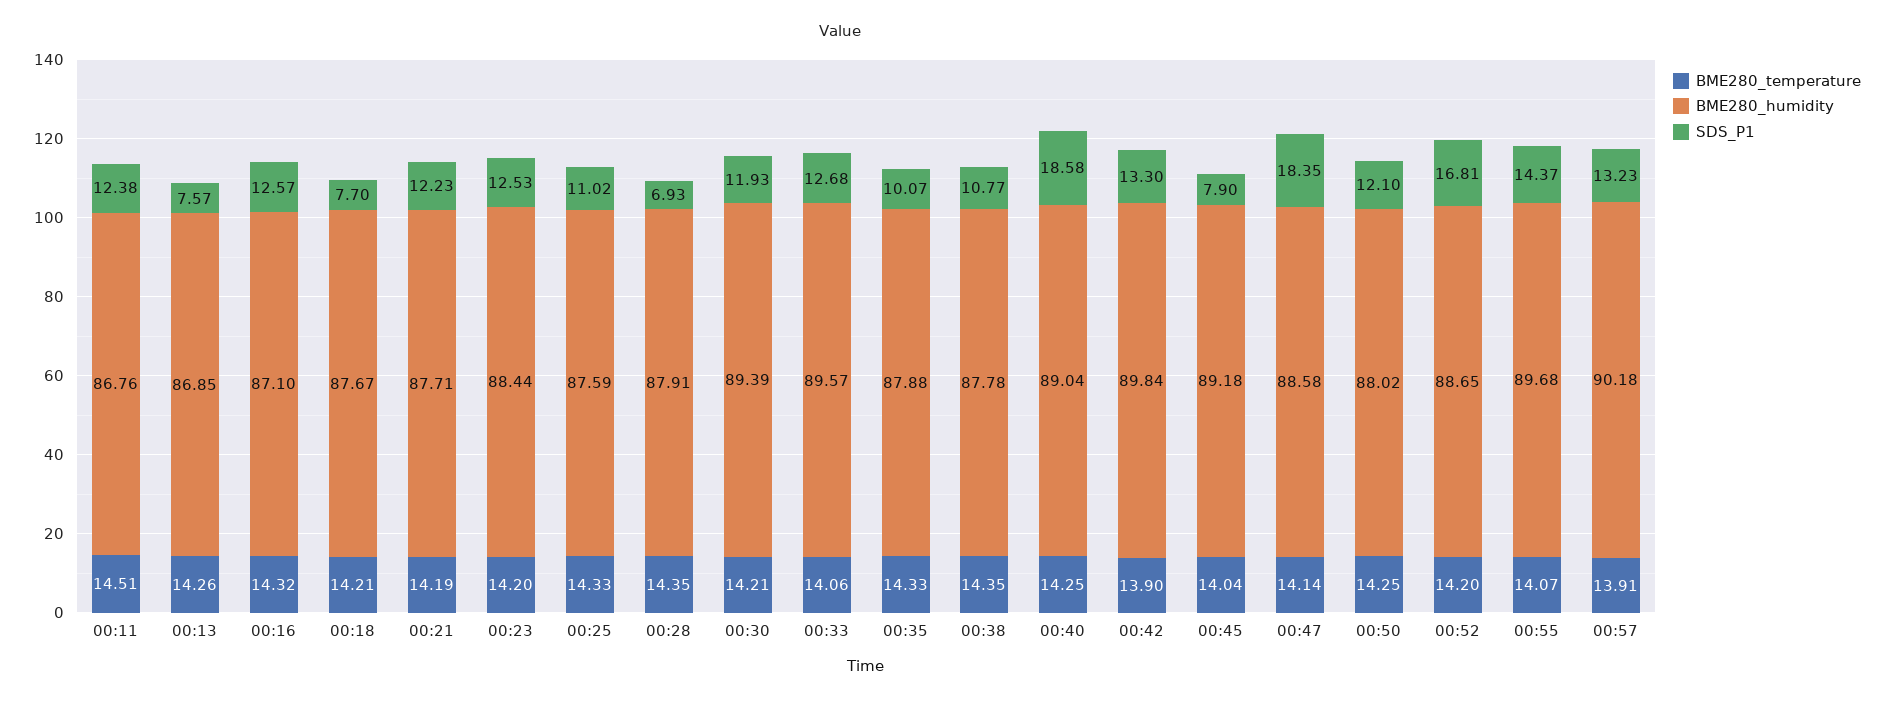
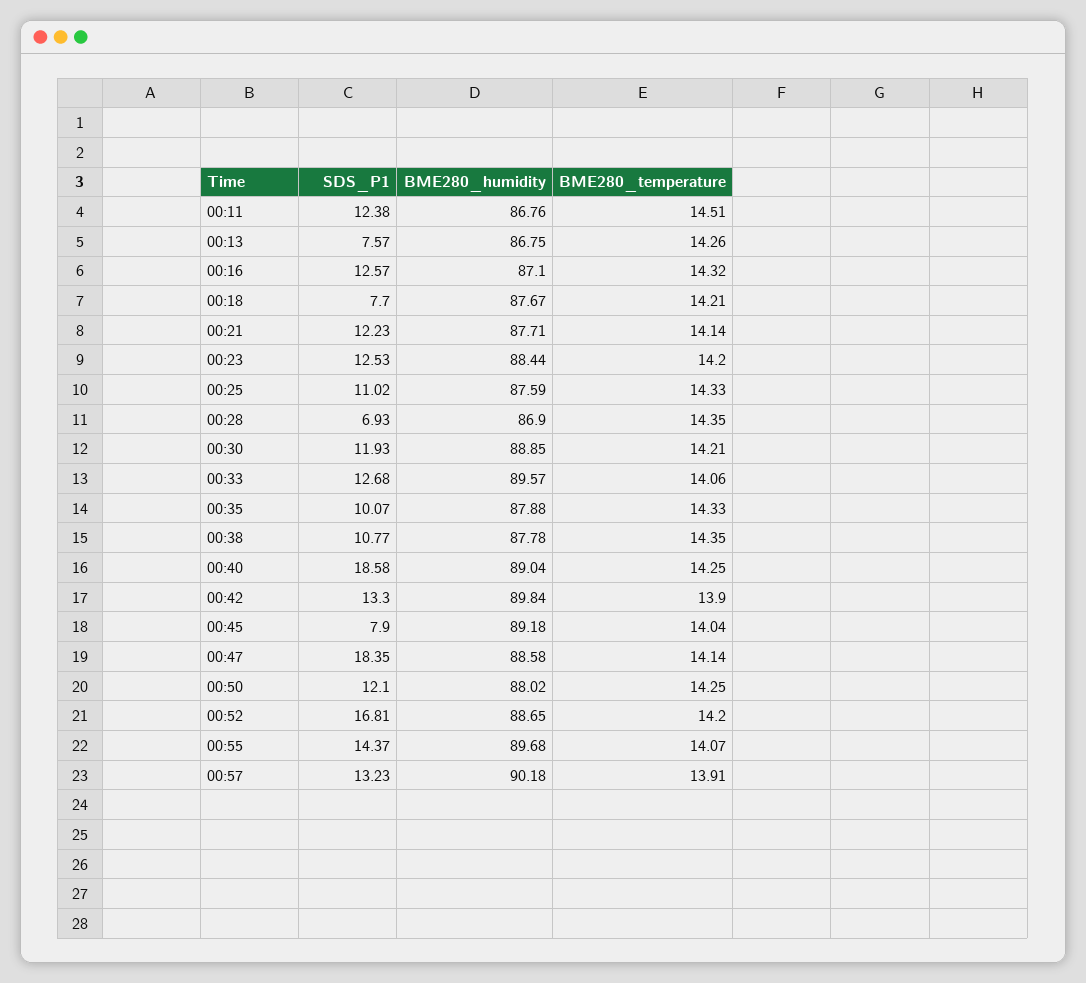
BME280_humidity, 00:13: 86.85 -> 86.75
BME280_temperature, 00:21: 14.19 -> 14.14
BME280_humidity, 00:28: 87.91 -> 86.9
BME280_humidity, 00:30: 89.39 -> 88.85

